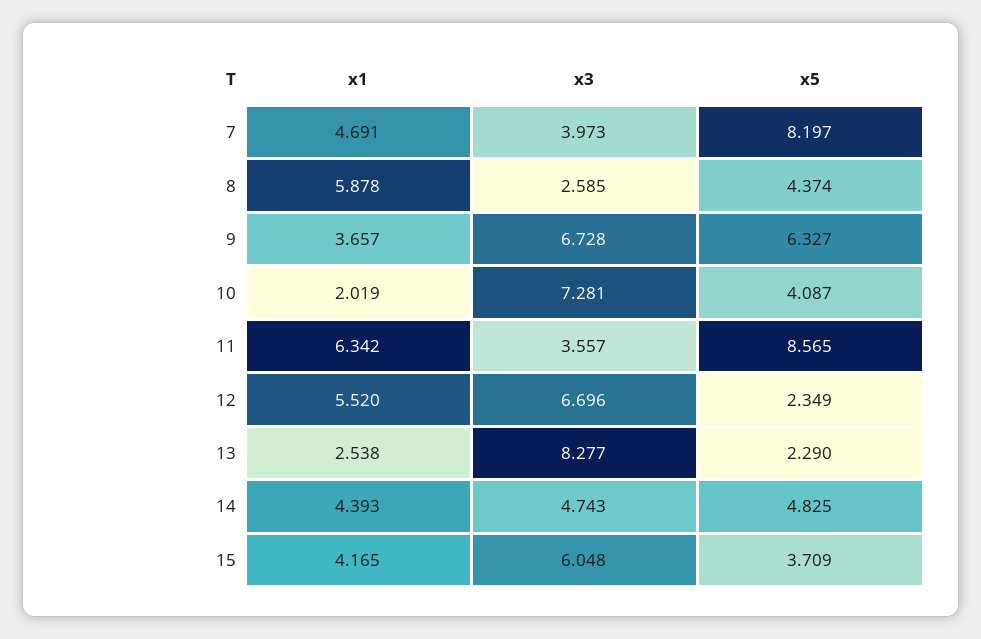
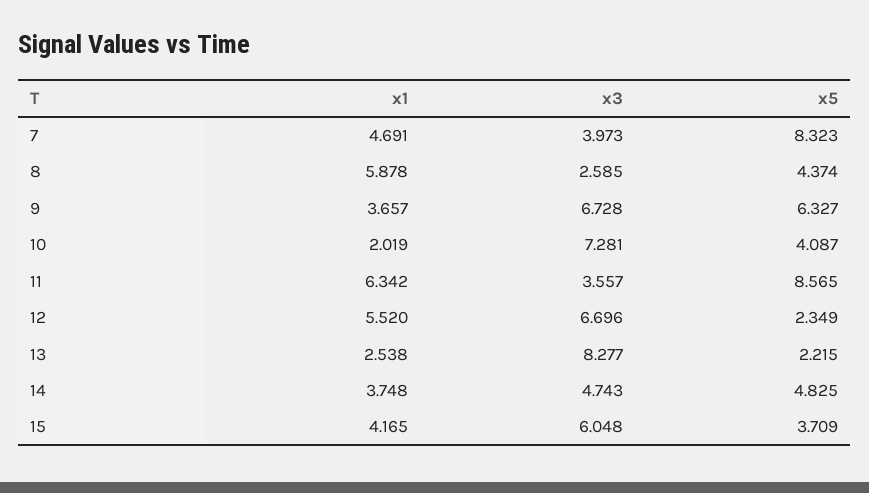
x5, 7: 8.197 -> 8.323
x5, 13: 2.29 -> 2.215
x1, 14: 4.393 -> 3.748

